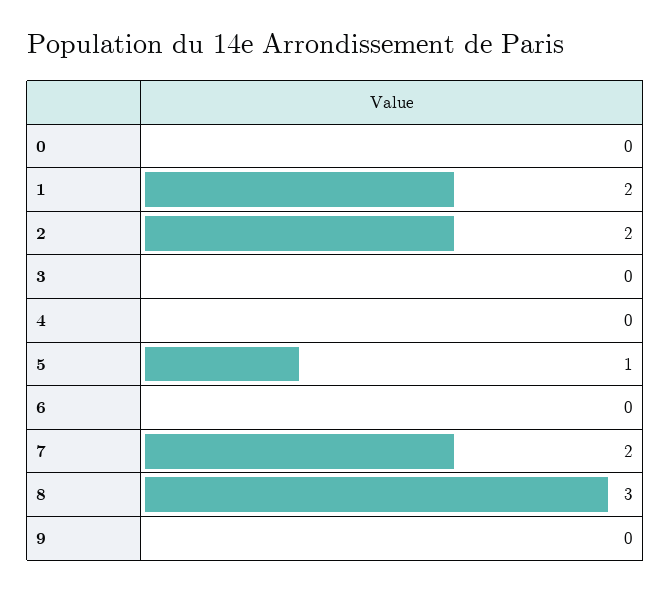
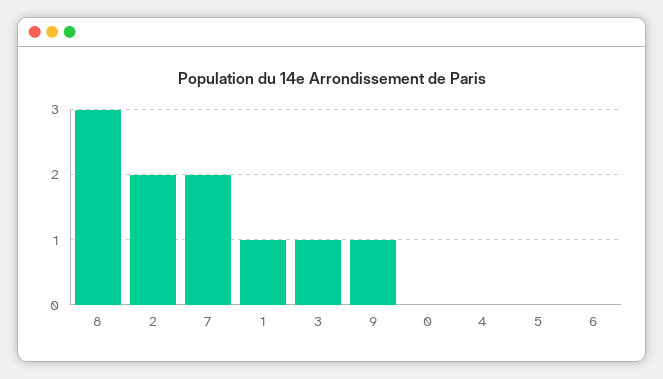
1: 2 -> 1
3: 0 -> 1
5: 1 -> 0
9: 0 -> 1

